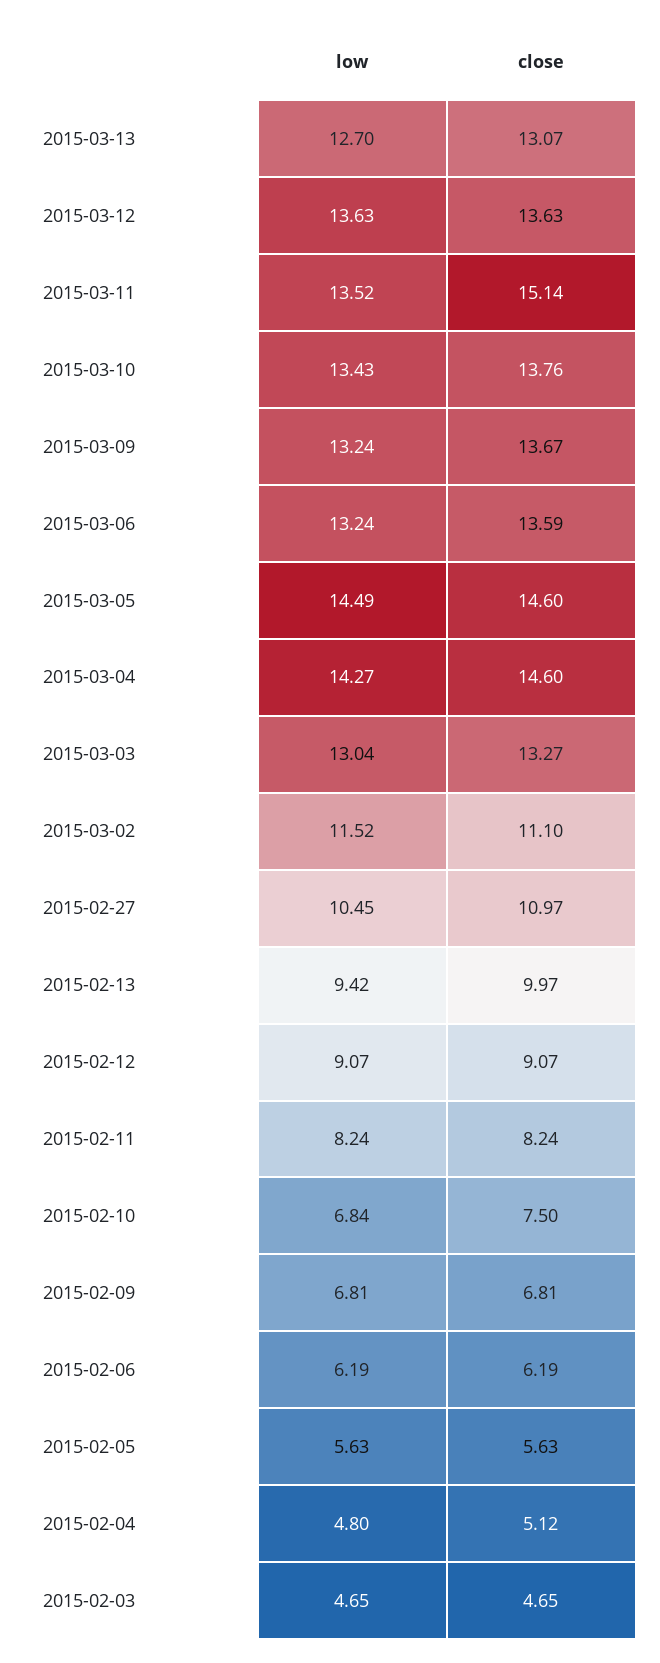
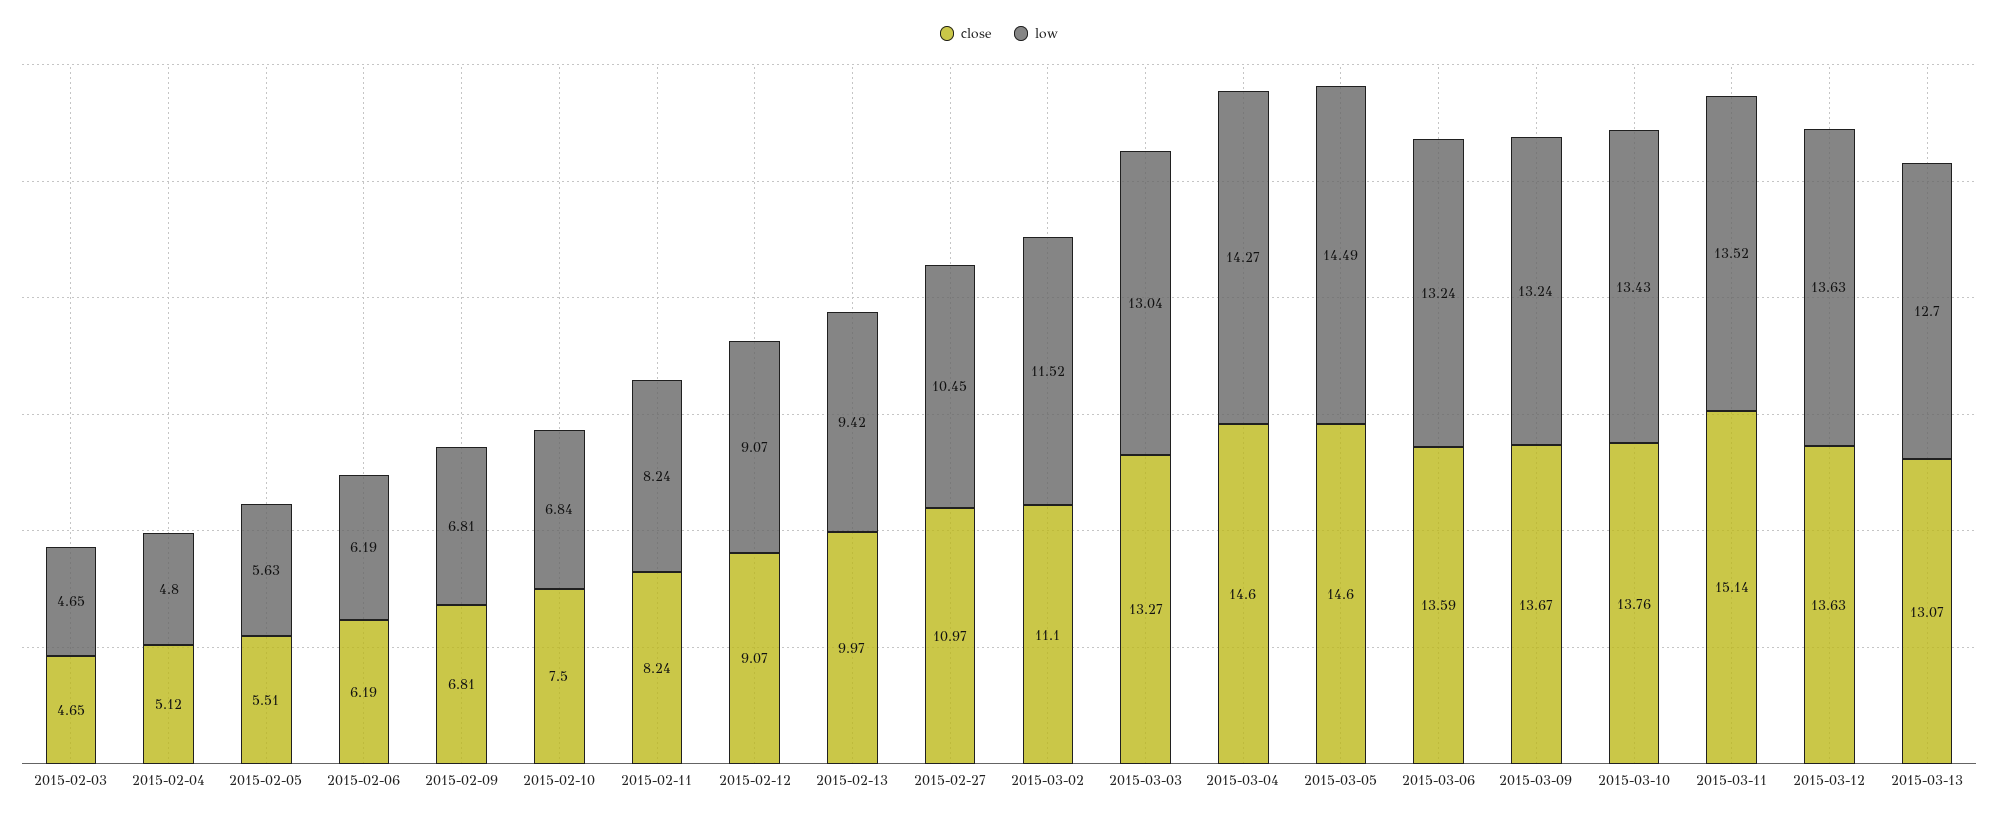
close, 2015-02-05: 5.63 -> 5.51

